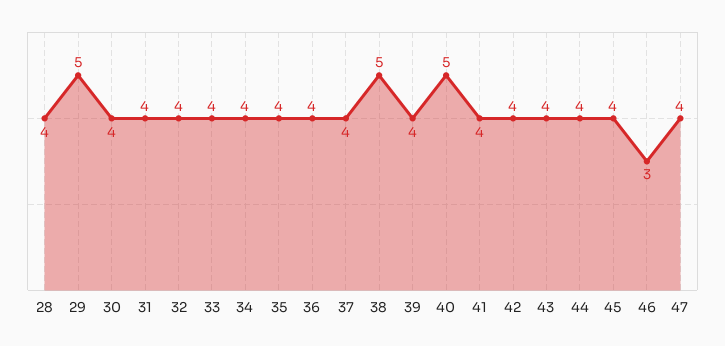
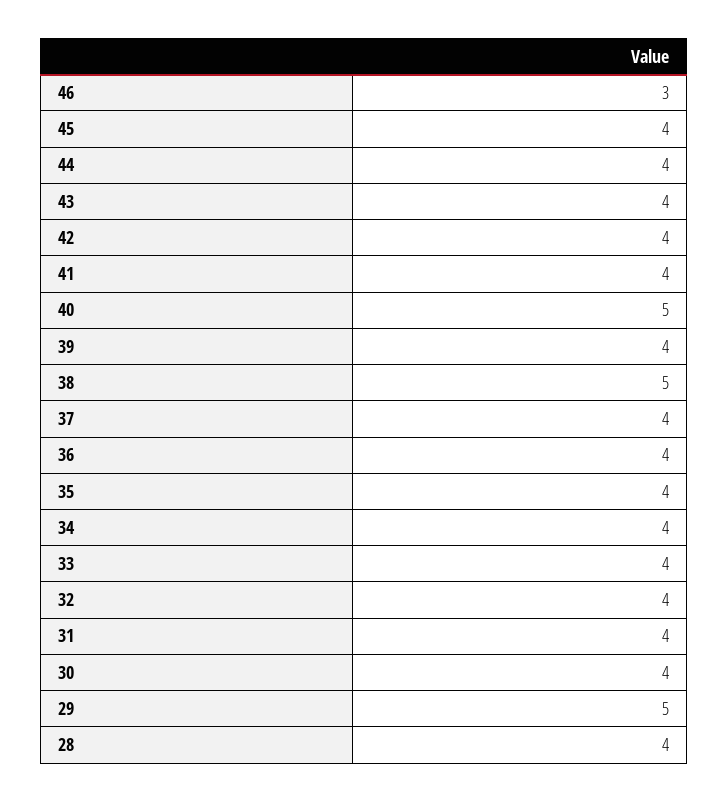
47: 4 -> none

